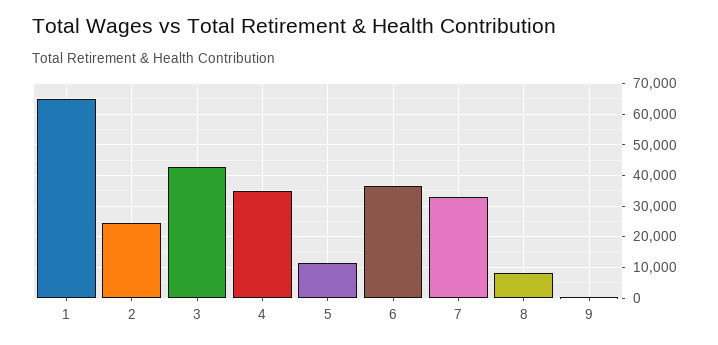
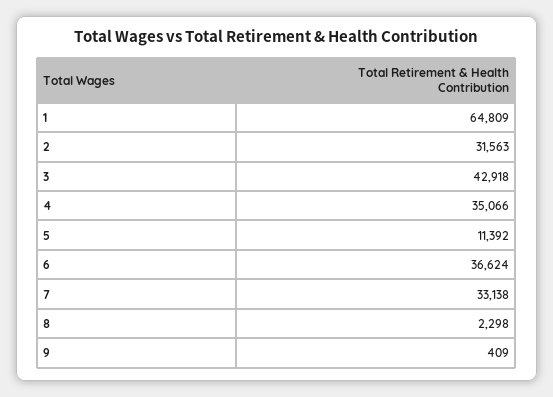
2: 24000 -> 31563
8: 8000 -> 2298

